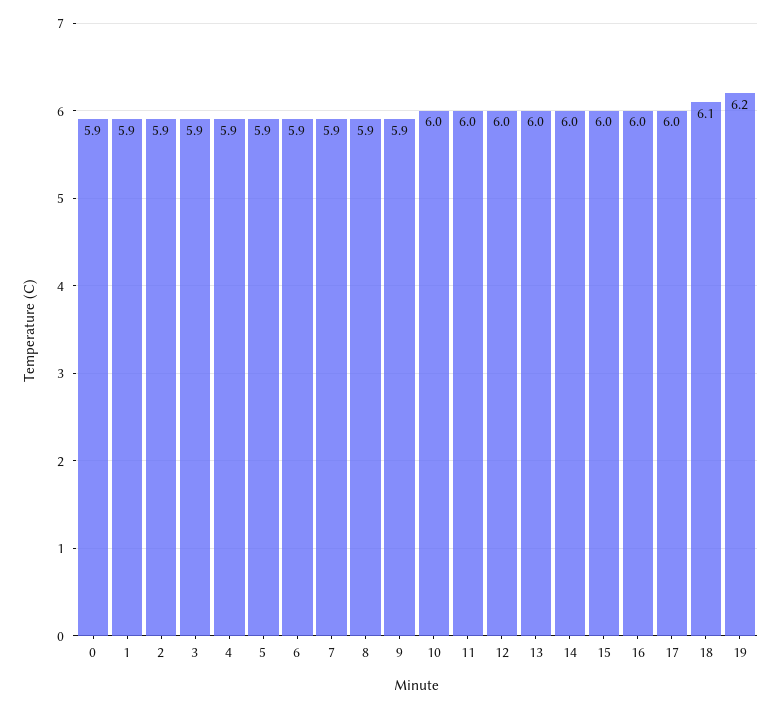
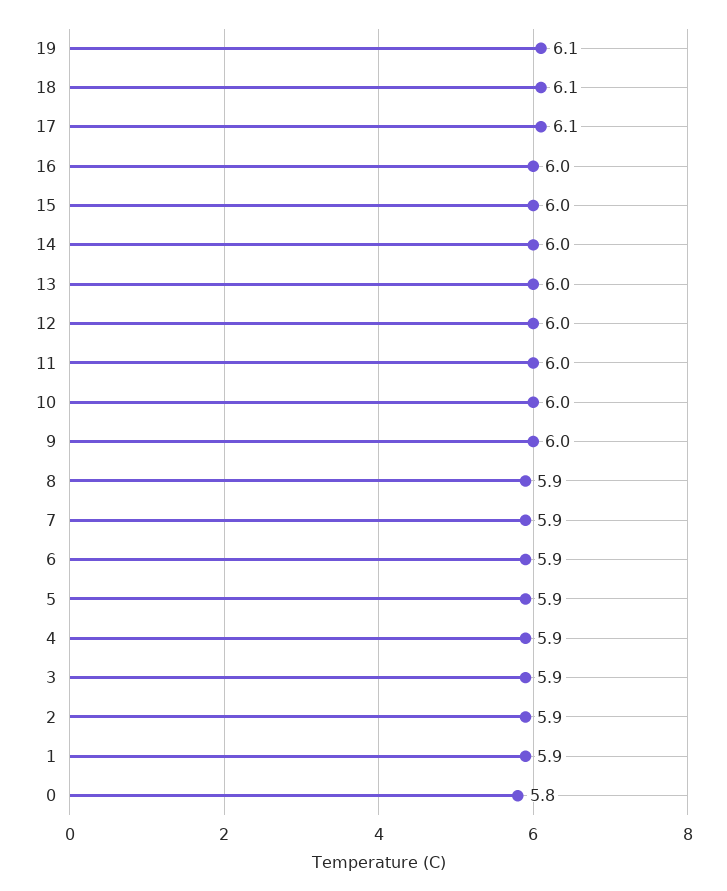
0: 5.9 -> 5.8
9: 5.9 -> 6
17: 6 -> 6.1
19: 6.2 -> 6.1

